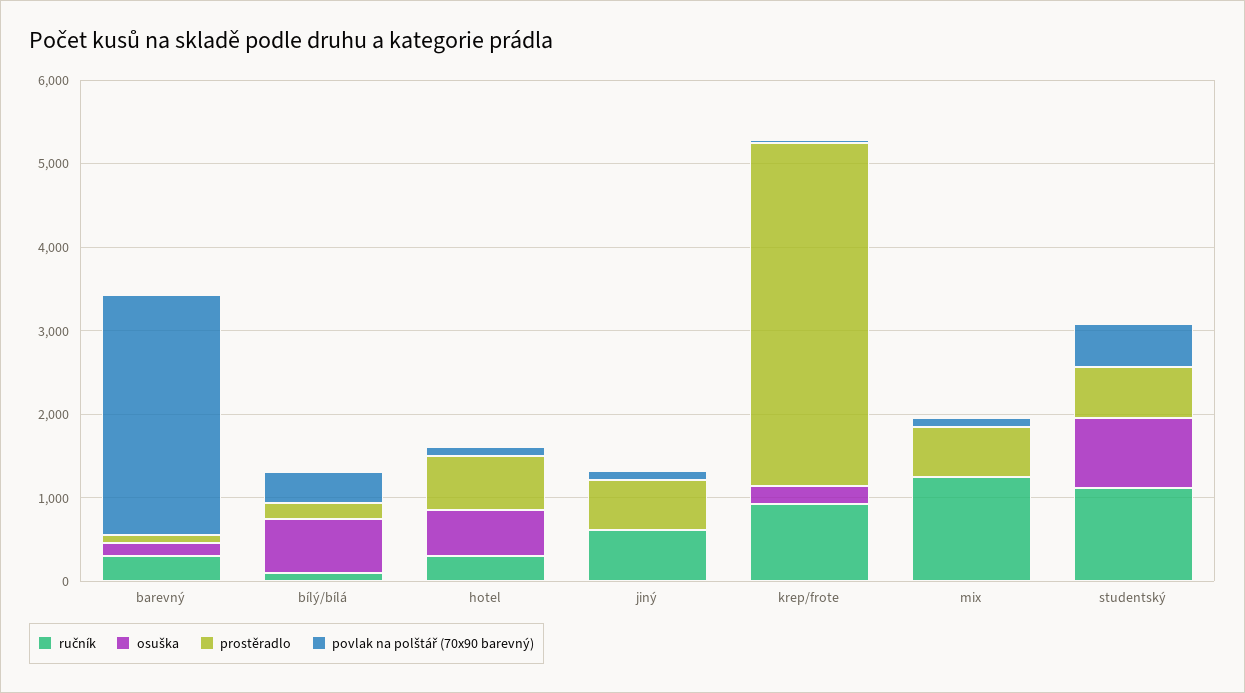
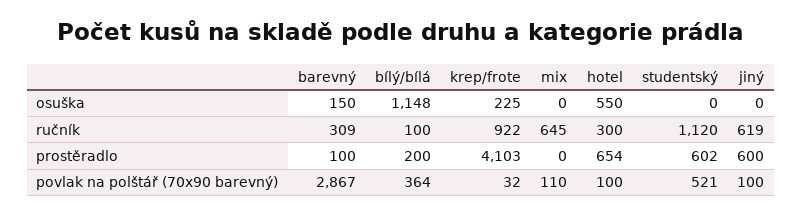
osuška, bílý/bílá: 600 -> 1148
ručník, mix: 1200 -> 645
prostěradlo, mix: 600 -> 0
osuška, studentský: 800 -> 0

